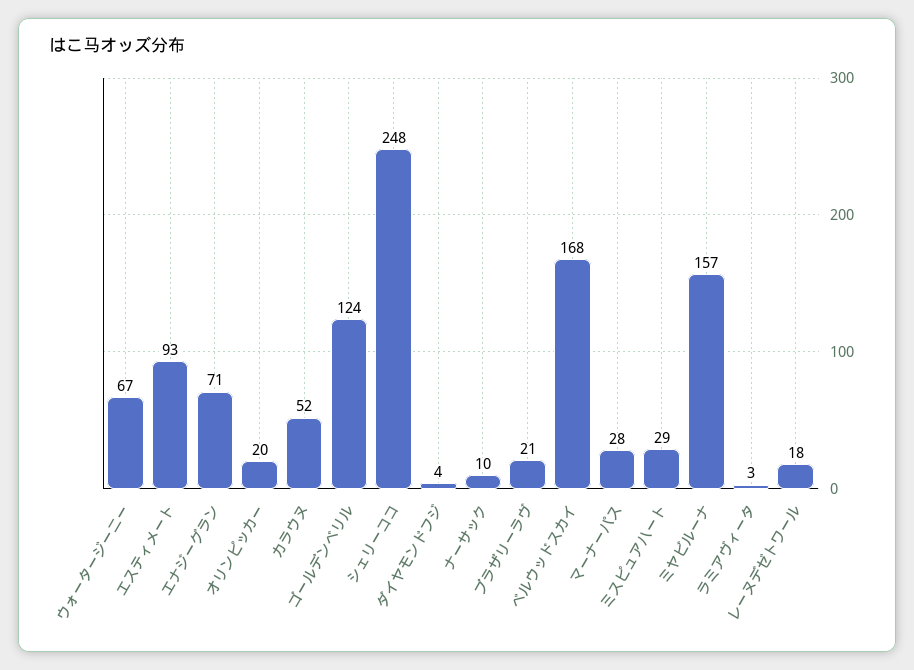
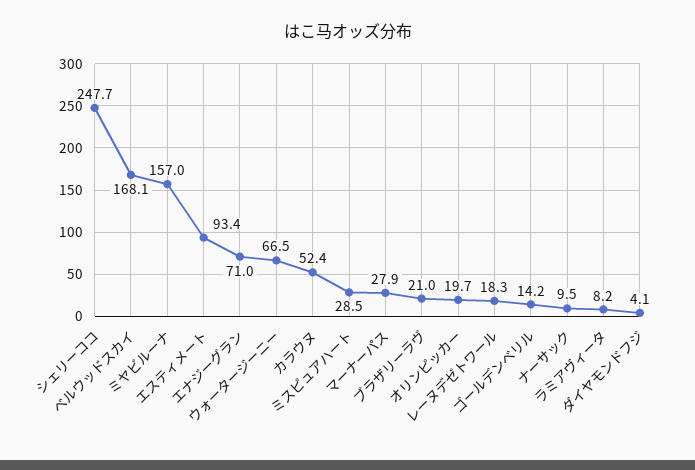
ゴールデンベリル: 124 -> 14.2
ラミアヴィータ: 3 -> 8.2

